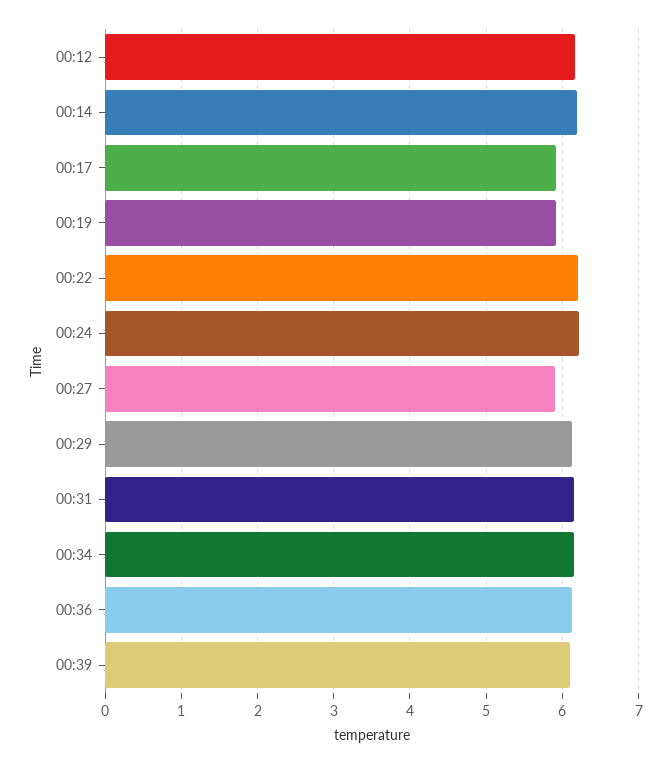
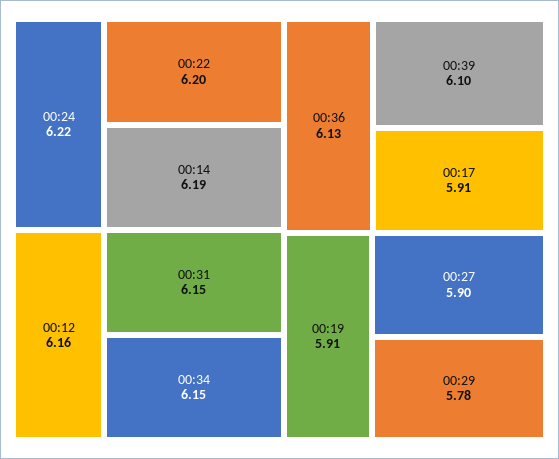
00:29: 6.1 -> 5.78

